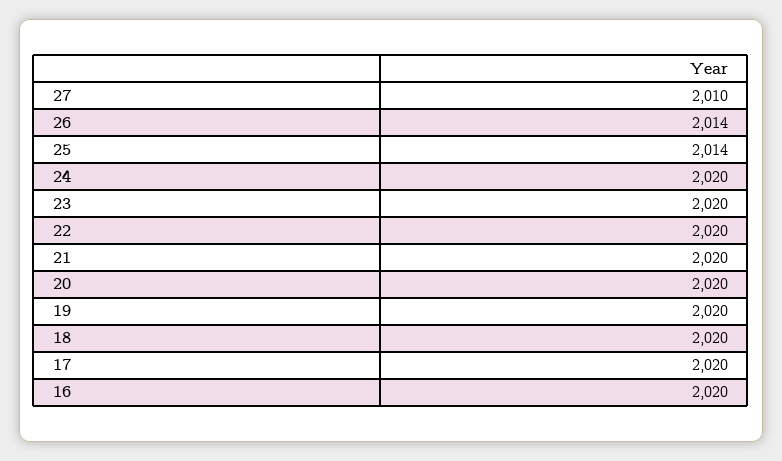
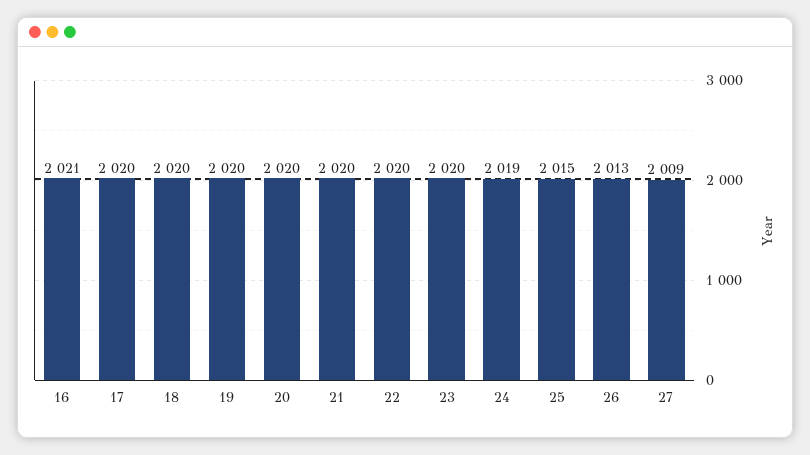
27: 2010 -> 2009
26: 2014 -> 2013
25: 2014 -> 2015
24: 2020 -> 2019
16: 2020 -> 2021

